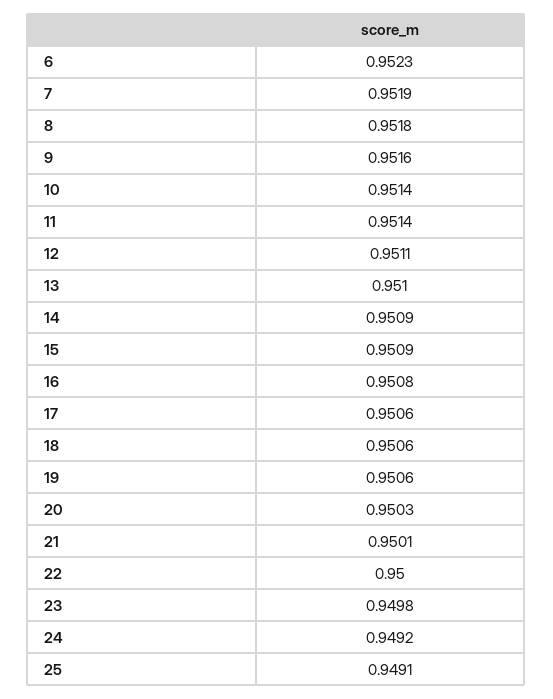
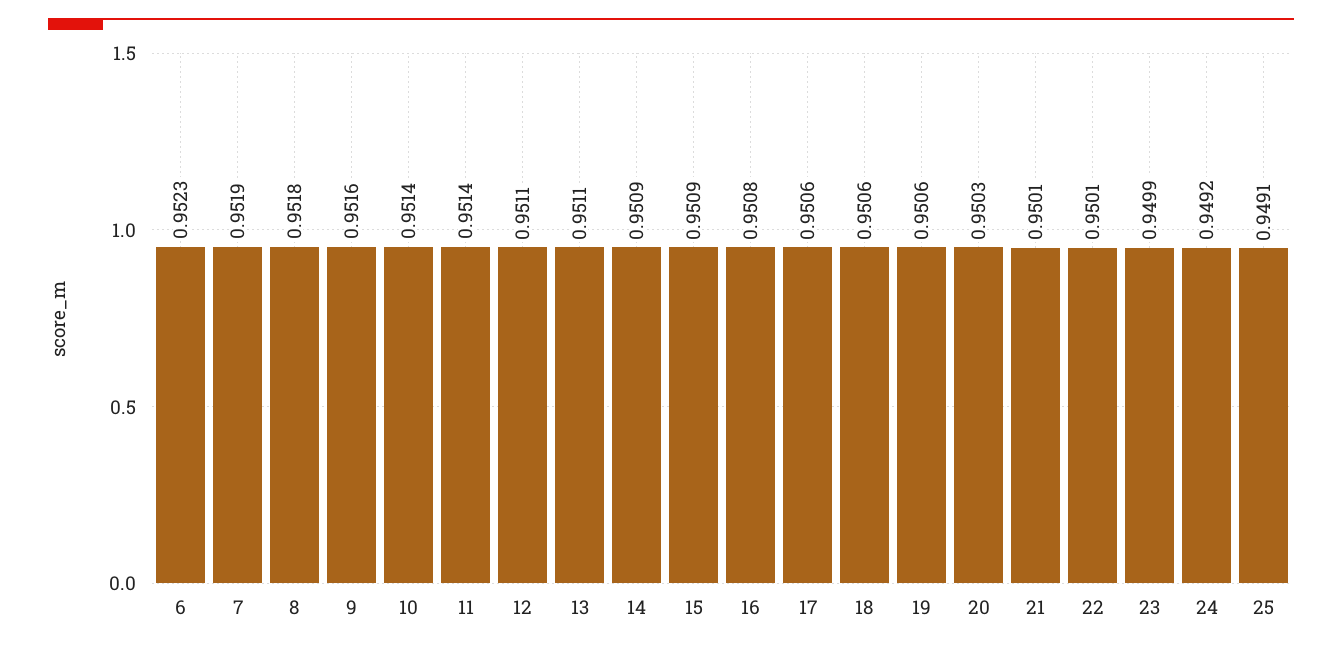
13: 0.951 -> 0.9511
22: 0.95 -> 0.9501
23: 0.9498 -> 0.9499

